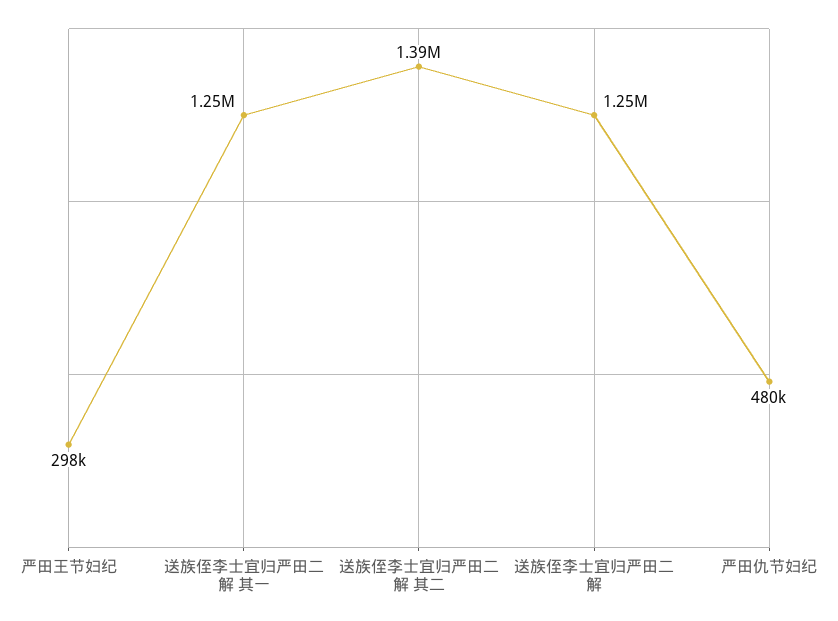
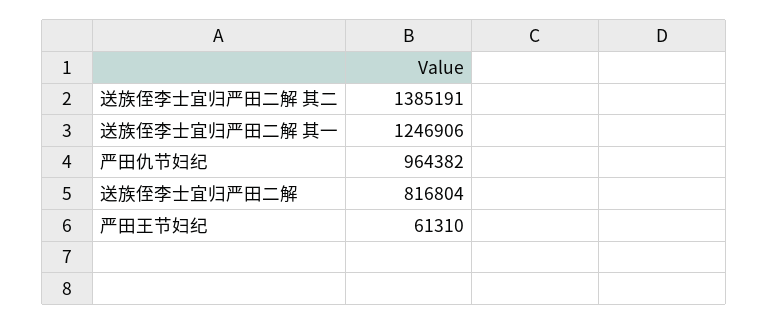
严田王节妇纪: 298000 -> 61310
送族侄李士宜归严田二解: 1250000 -> 816804
严田仇节妇纪: 480000 -> 964382

